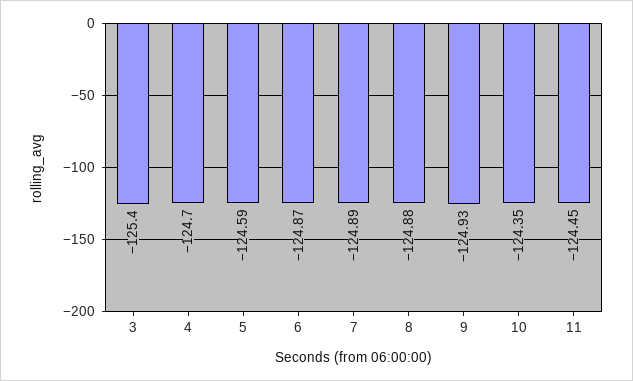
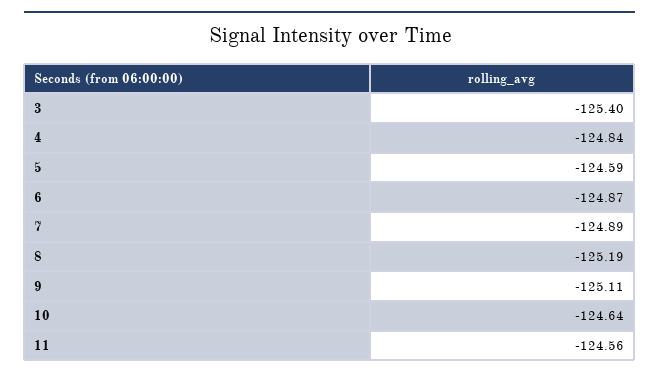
4: -124.7 -> -124.84
8: -124.88 -> -125.19
9: -124.93 -> -125.11
10: -124.35 -> -124.64
11: -124.45 -> -124.56

